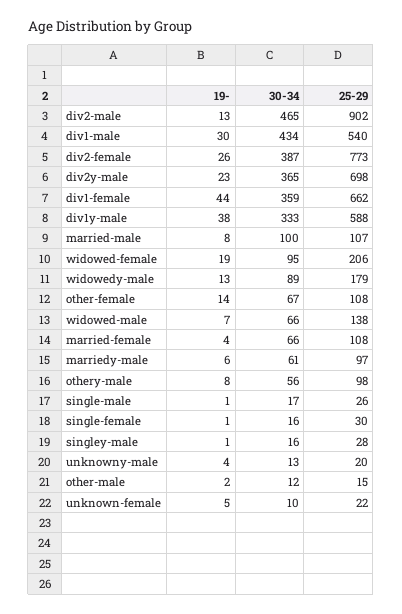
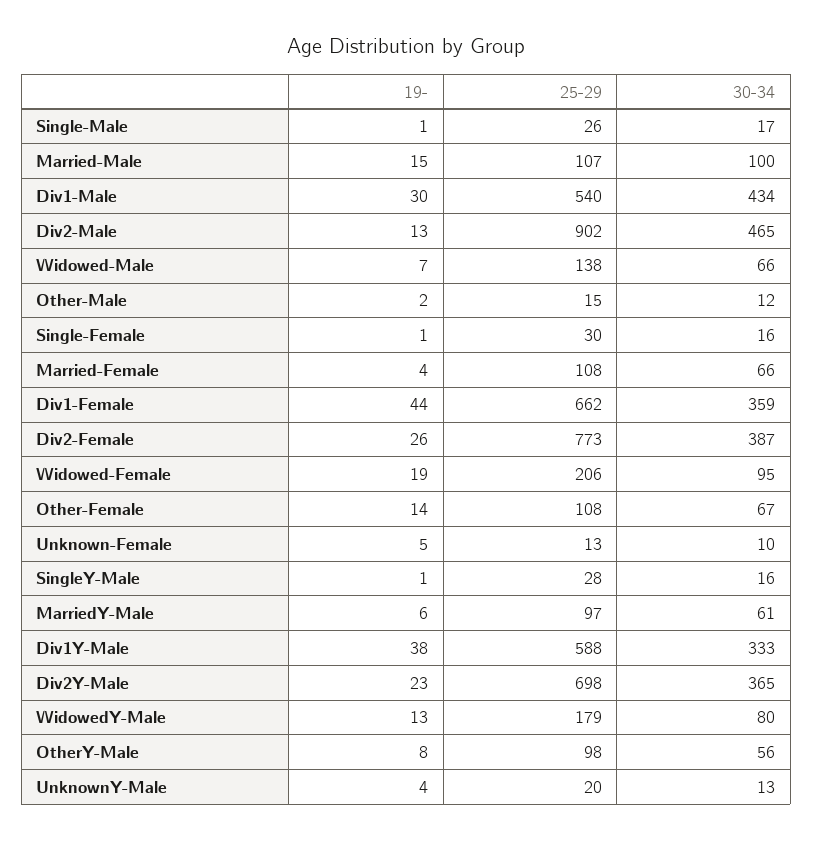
19-, married-male: 8 -> 15
30-34, widowedy-male: 89 -> 80
25-29, unknown-female: 22 -> 13

